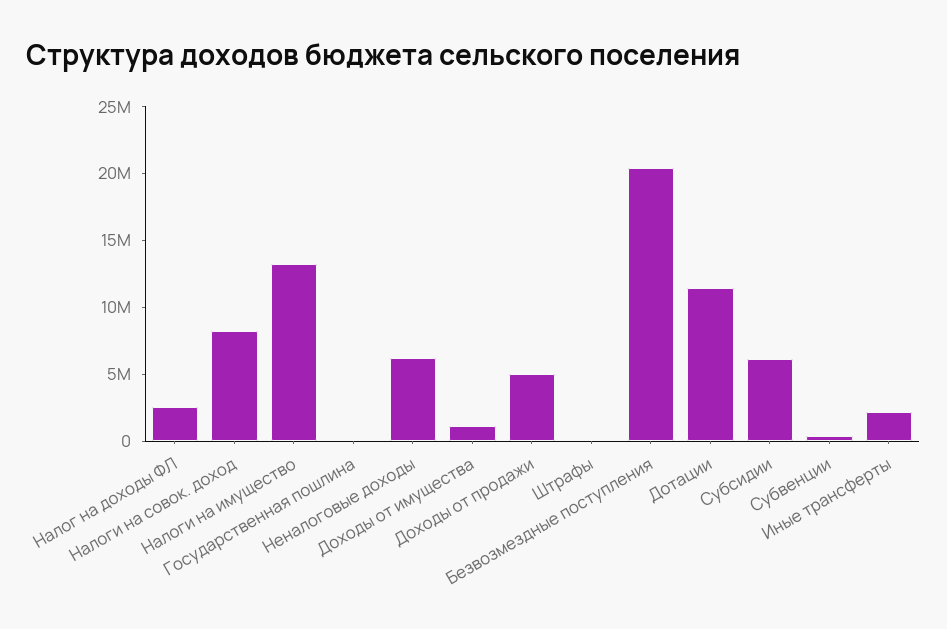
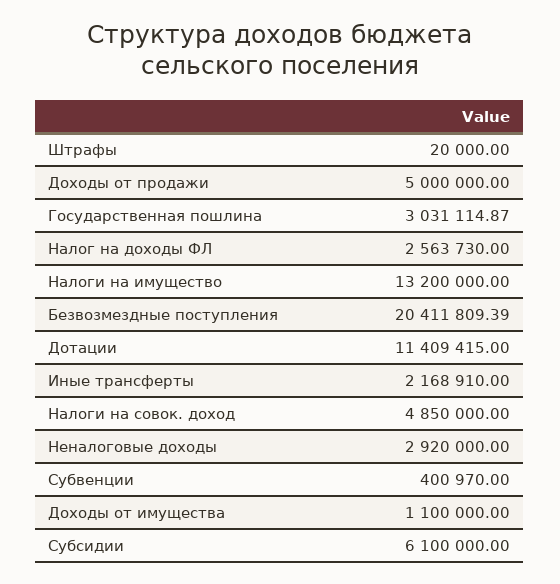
Налоги на совок. доход: 8000000 -> 4850000
Государственная пошлина: 0 -> 3031114.87
Неналоговые доходы: 6000000 -> 2920000

